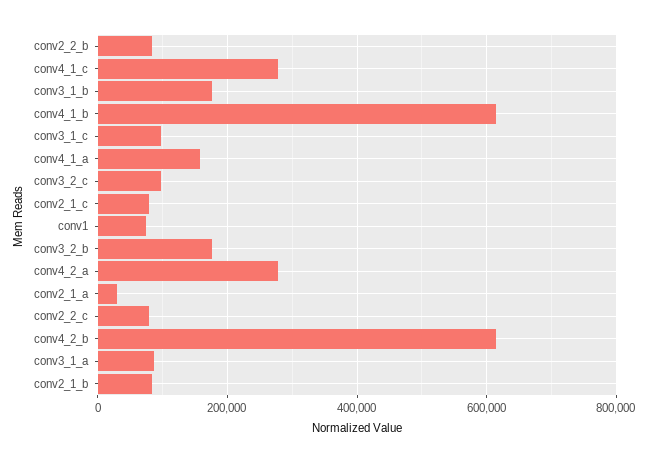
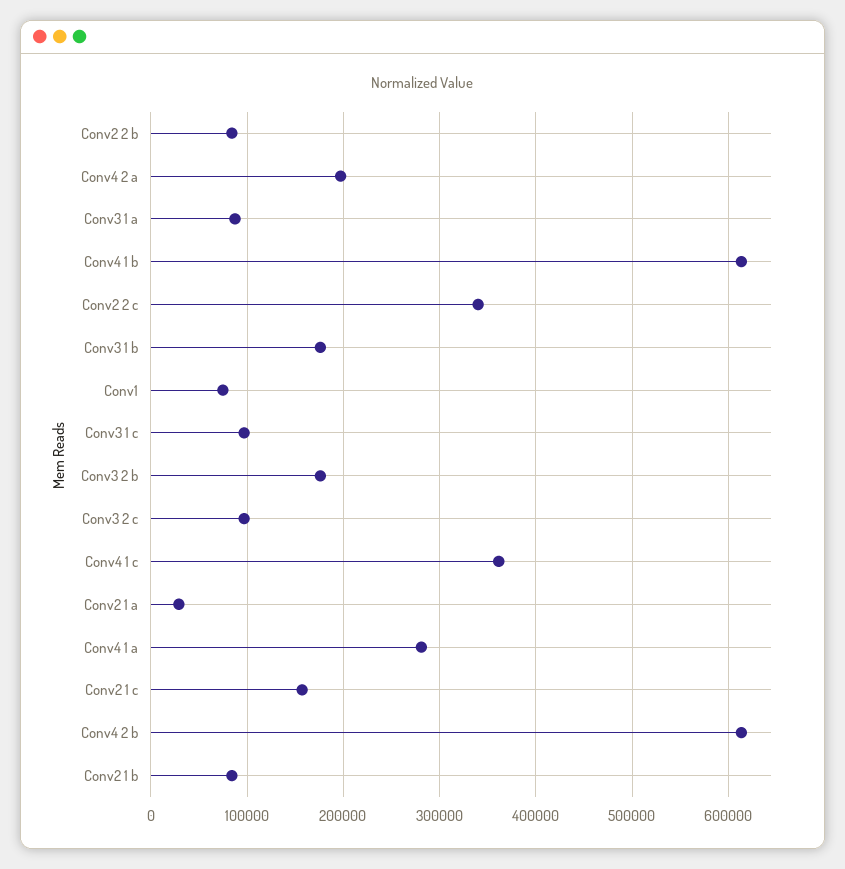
conv4_1_c: 280000 -> 360000
conv4_1_a: 160000 -> 280000
conv2_1_c: 80000 -> 160000
conv4_2_a: 280000 -> 200000
conv2_2_c: 80000 -> 340000

